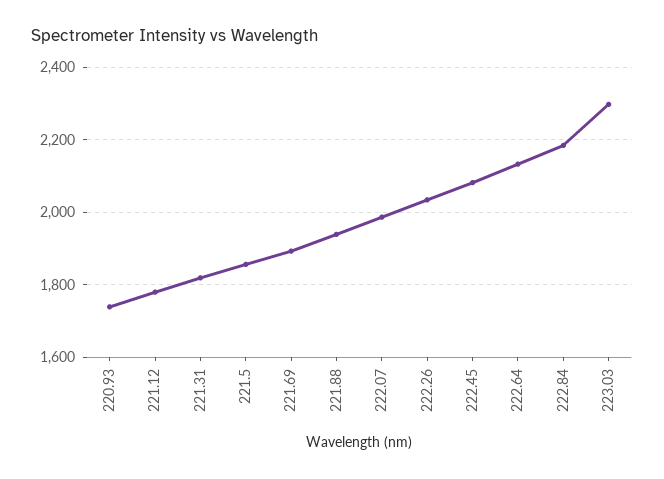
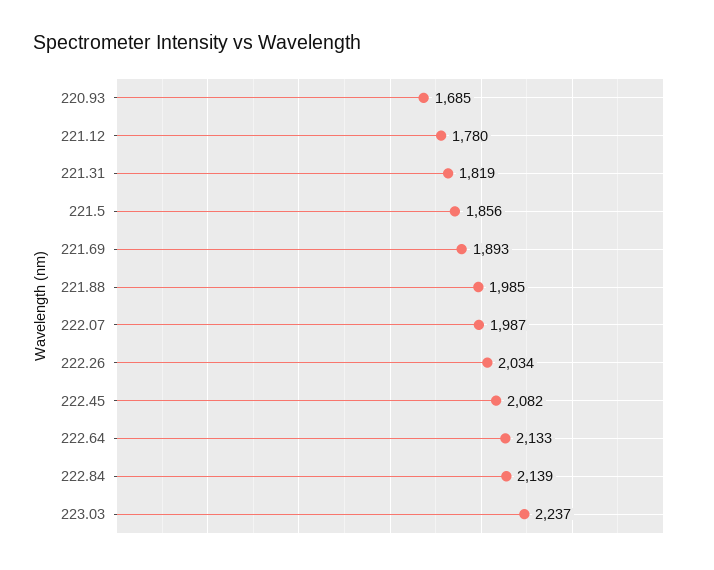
220.93: 1740 -> 1685
221.88: 1940 -> 1985
222.84: 2180 -> 2139
223.03: 2300 -> 2237

